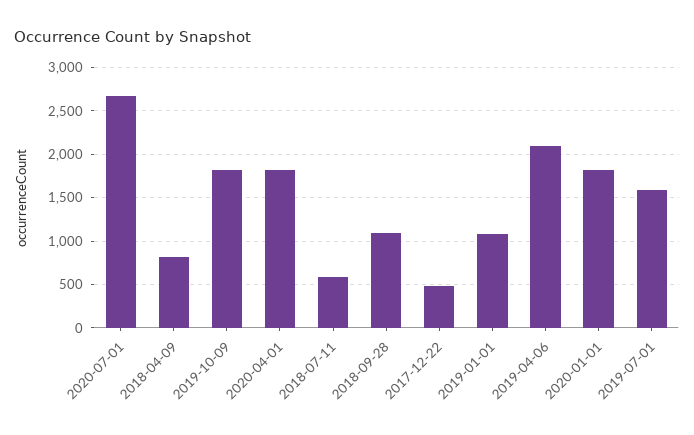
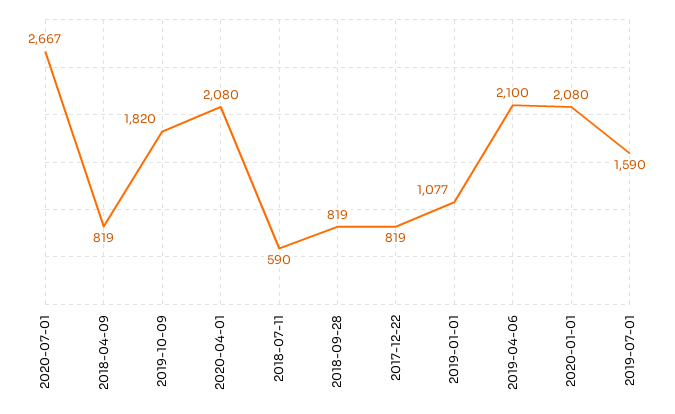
2020-04-01: 1800 -> 2080
2018-09-28: 1100 -> 819
2017-12-22: 500 -> 819
2020-01-01: 1800 -> 2080

